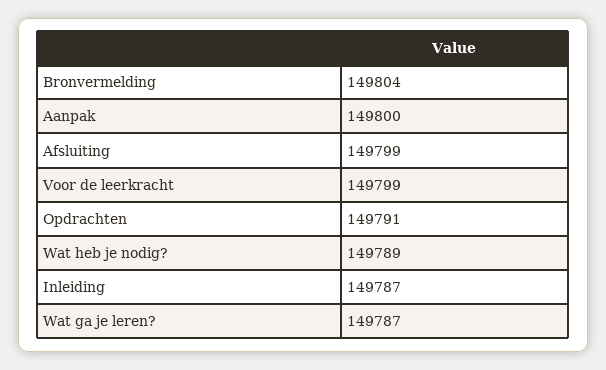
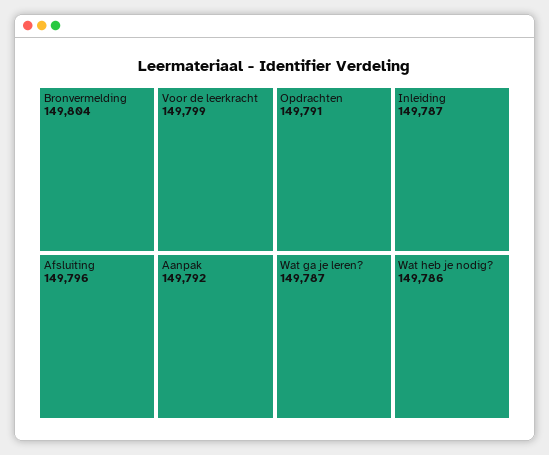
Aanpak: 149800 -> 149792
Afsluiting: 149799 -> 149796
Wat heb je nodig?: 149789 -> 149786

